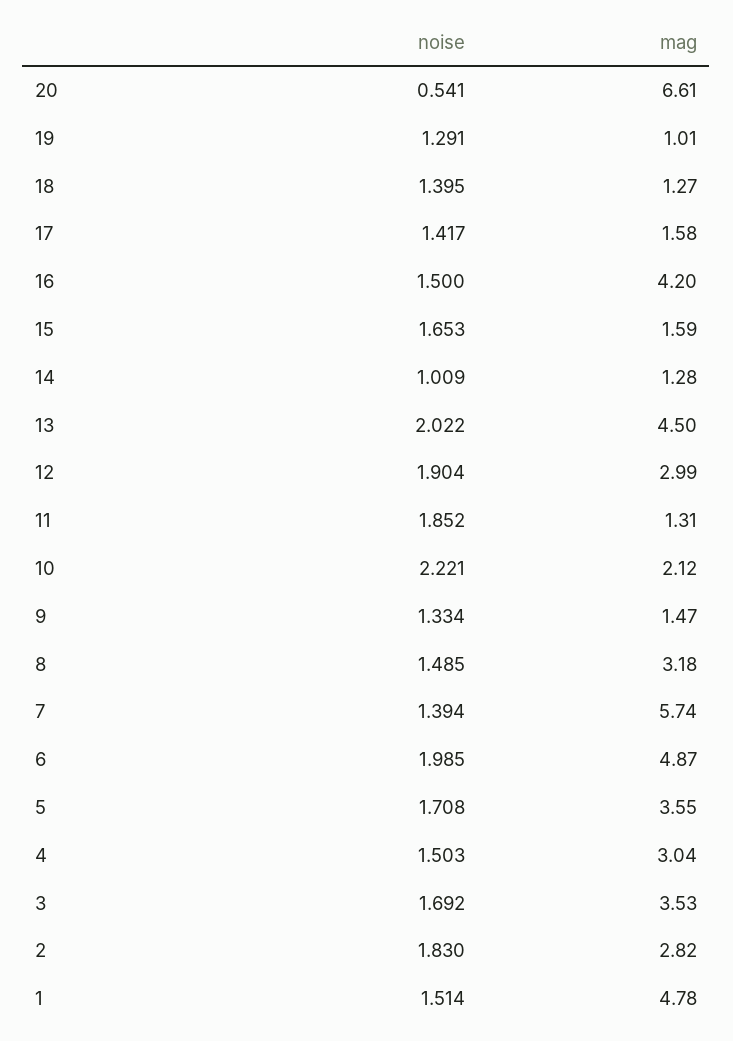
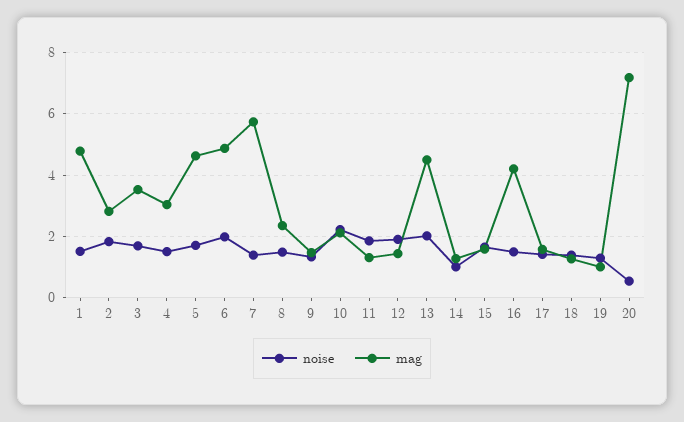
mag, 20: 6.61 -> 7.2
mag, 12: 2.99 -> 1.4
mag, 8: 3.18 -> 2.4
mag, 5: 3.55 -> 4.6

